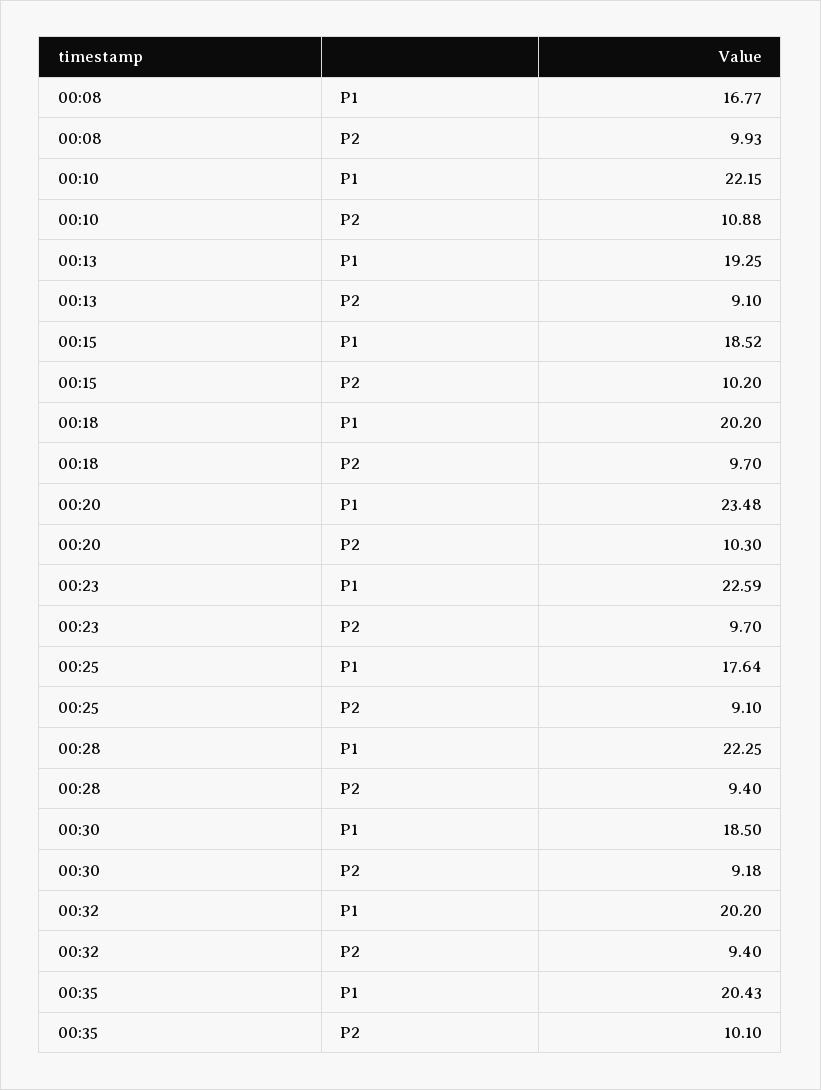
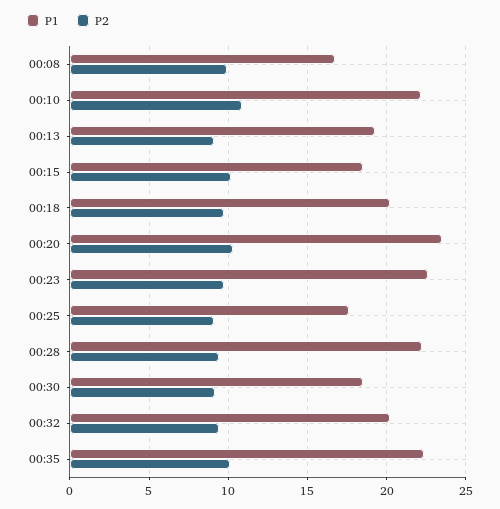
P1, 00:35: 20.43 -> 22.5

